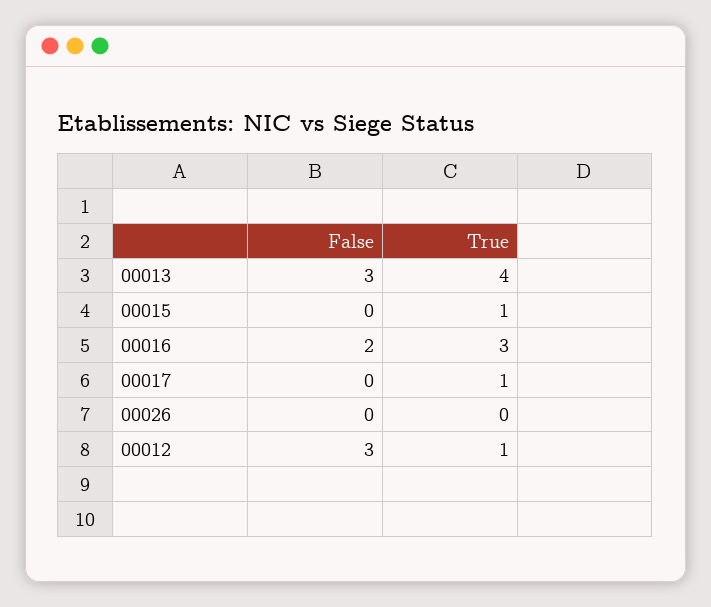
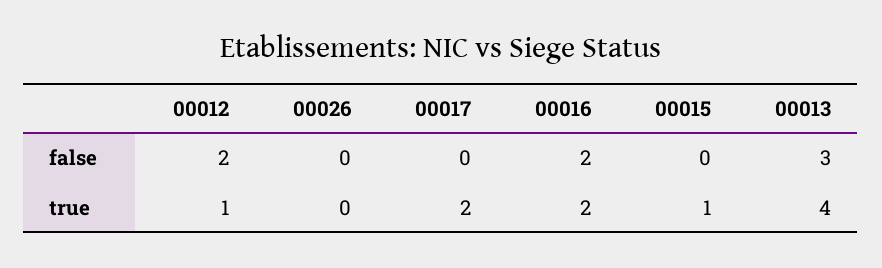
True, 00016: 3 -> 2
True, 00017: 1 -> 2
False, 00012: 3 -> 2

